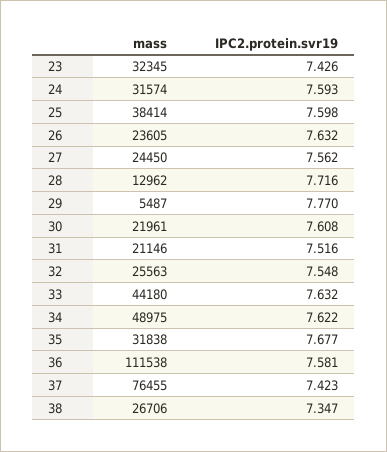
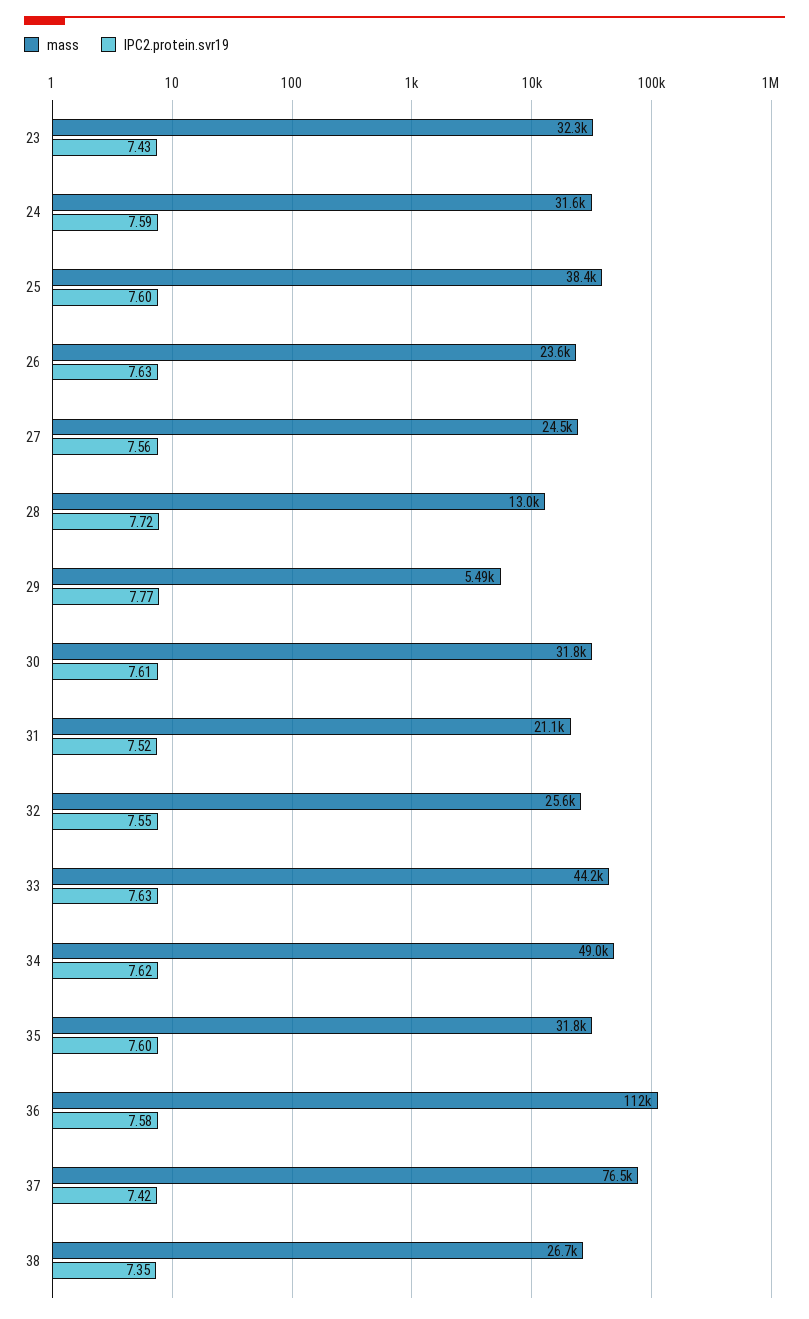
mass, 30: 21961 -> 31800
IPC2.protein.svr19, 35: 7.677 -> 7.6

